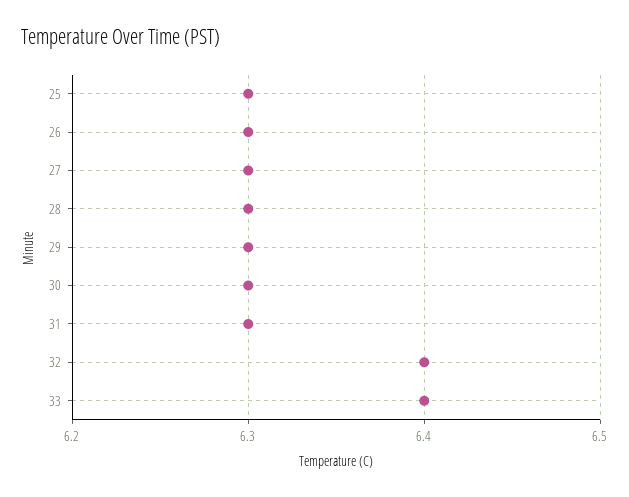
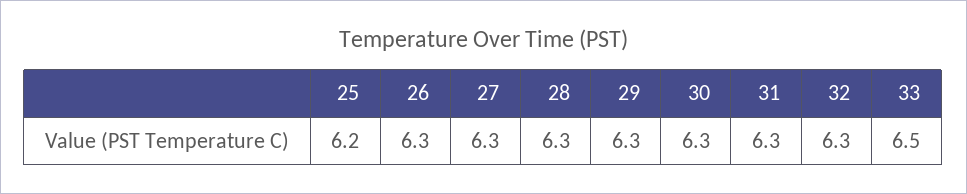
25: 6.3 -> 6.2
32: 6.4 -> 6.3
33: 6.4 -> 6.5

